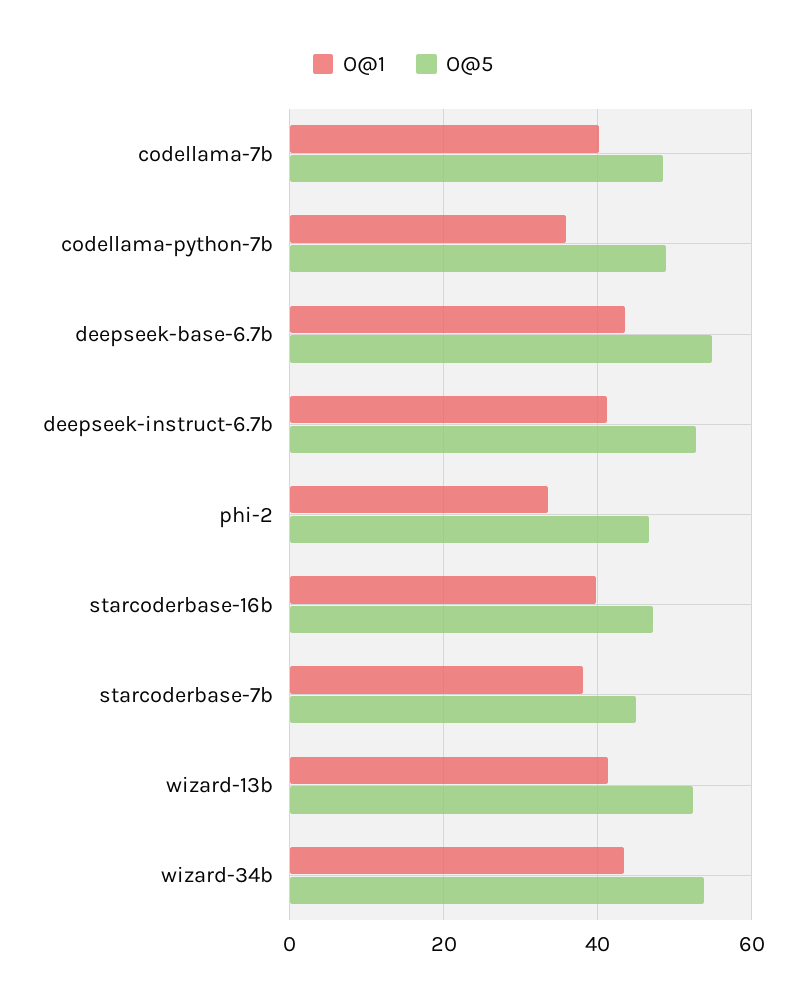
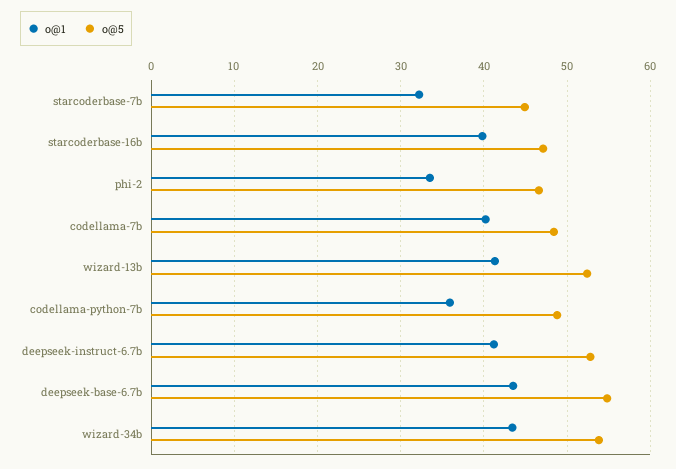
O@1, starcoderbase-7b: 38 -> 32

